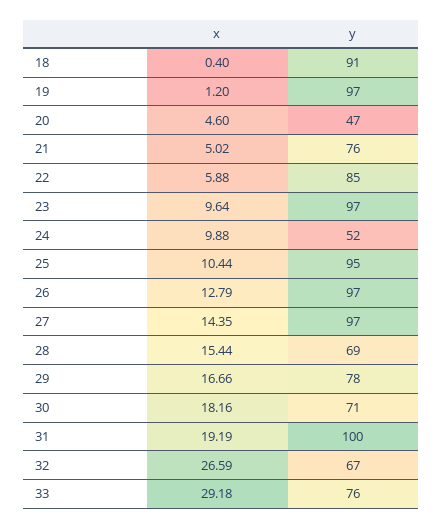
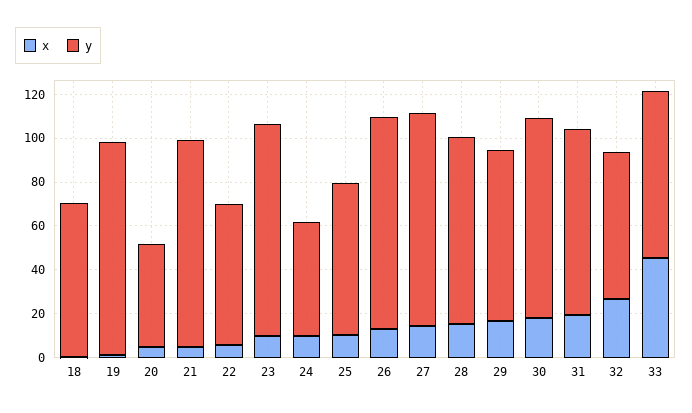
y, 18: 91 -> 70
y, 21: 76 -> 95
y, 22: 85 -> 65
y, 25: 95 -> 70
y, 28: 69 -> 85
y, 30: 71 -> 90
y, 31: 100 -> 85
x, 33: 29.18 -> 45

